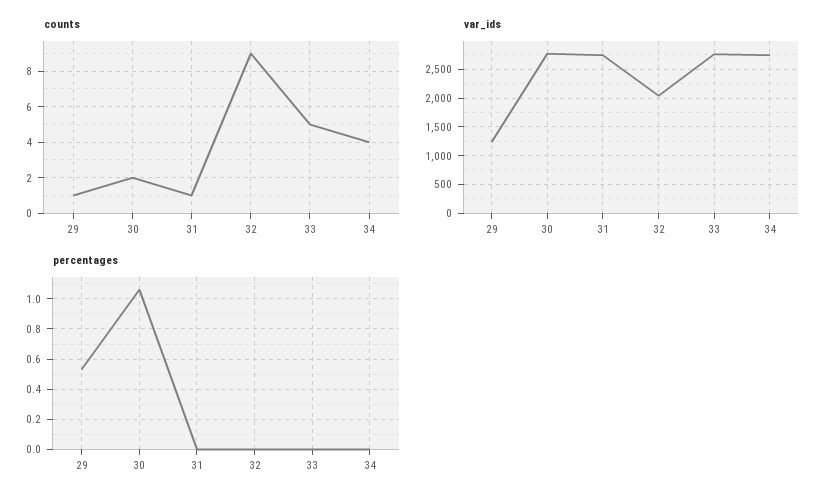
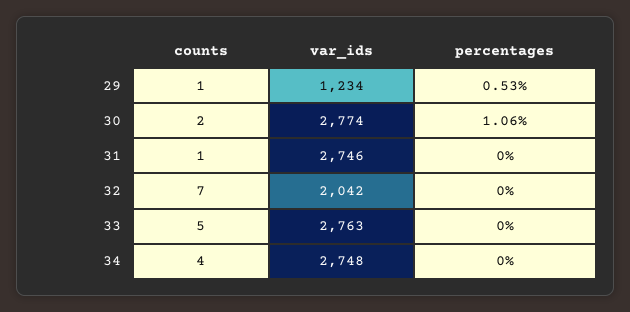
counts, 32: 9 -> 7

